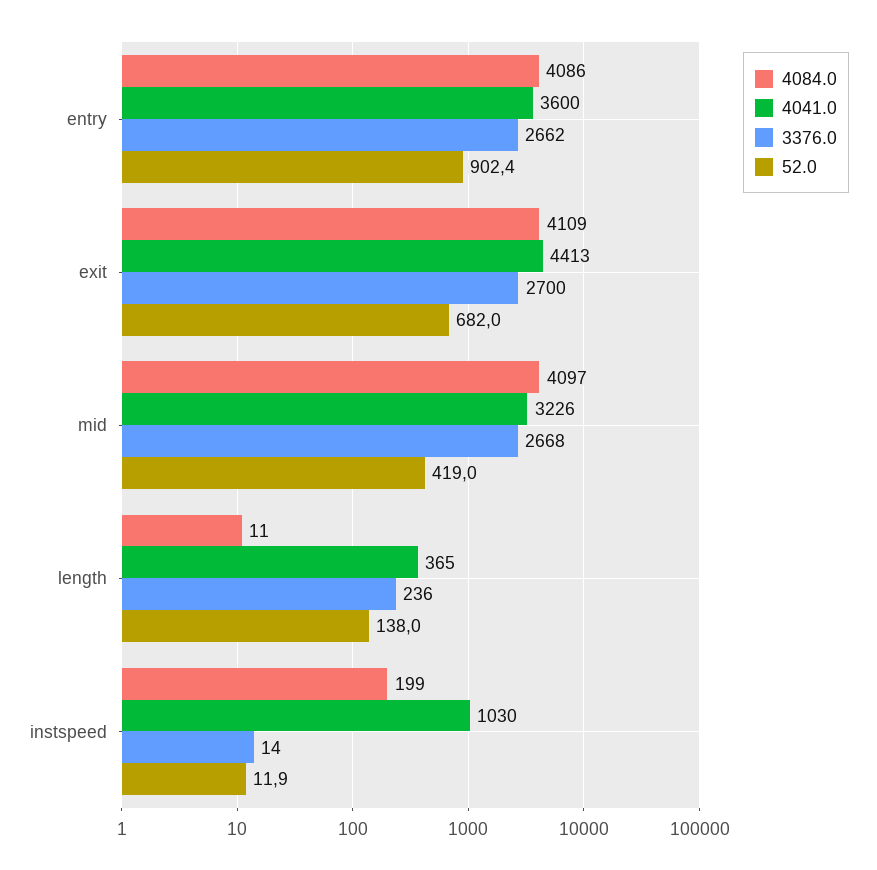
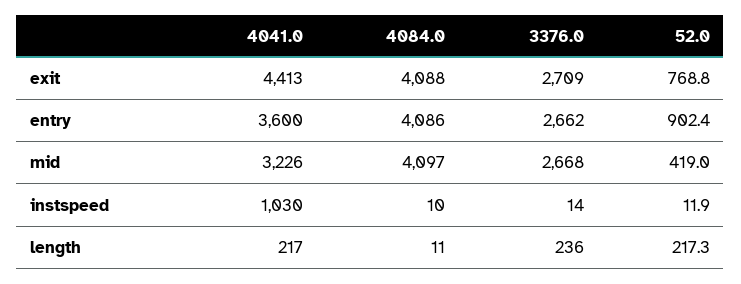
4084.0, exit: 4109 -> 4088
3376.0, exit: 2700 -> 2709
52.0, exit: 682 -> 768.8
4041.0, length: 365 -> 217
52.0, length: 138 -> 217.3
4084.0, instspeed: 199 -> 10

